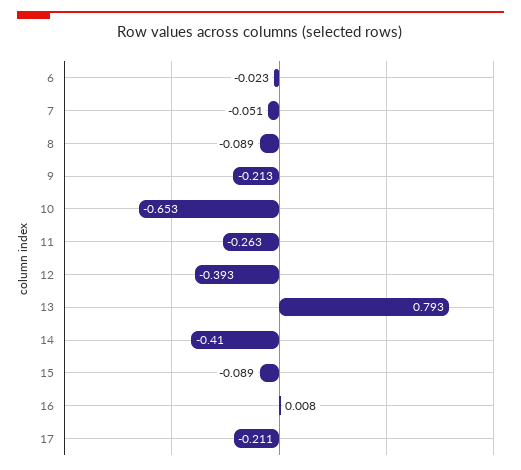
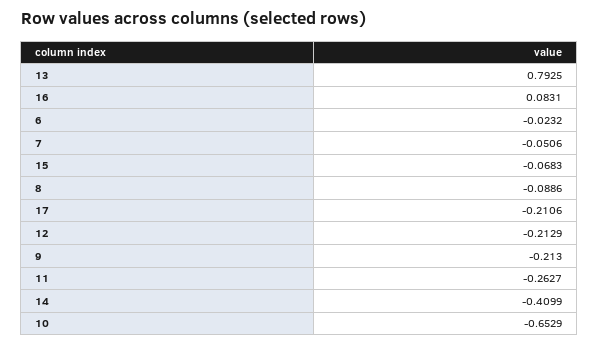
12: -0.393 -> -0.2129
15: -0.089 -> -0.0683
16: 0.008 -> 0.0831

